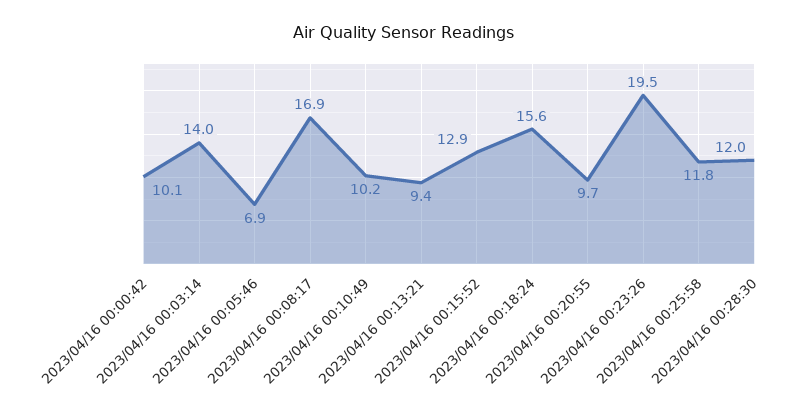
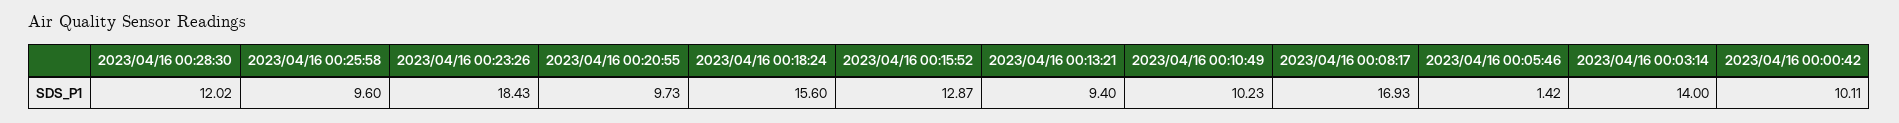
2023/04/16 00:05:46: 6.9 -> 1.42
2023/04/16 00:23:26: 19.5 -> 18.43
2023/04/16 00:25:58: 11.8 -> 9.6

